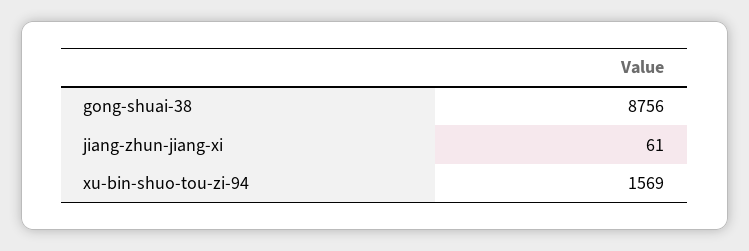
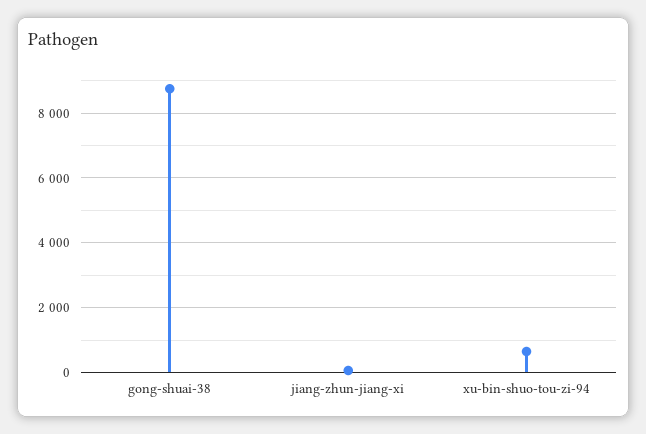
xu-bin-shuo-tou-zi-94: 1569 -> 600

